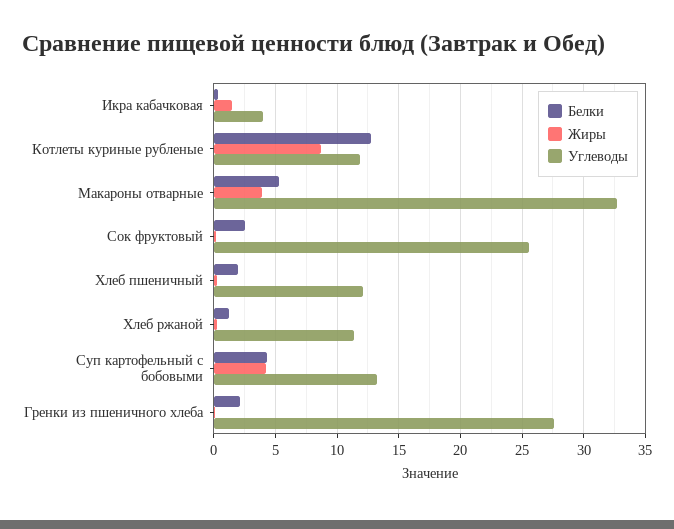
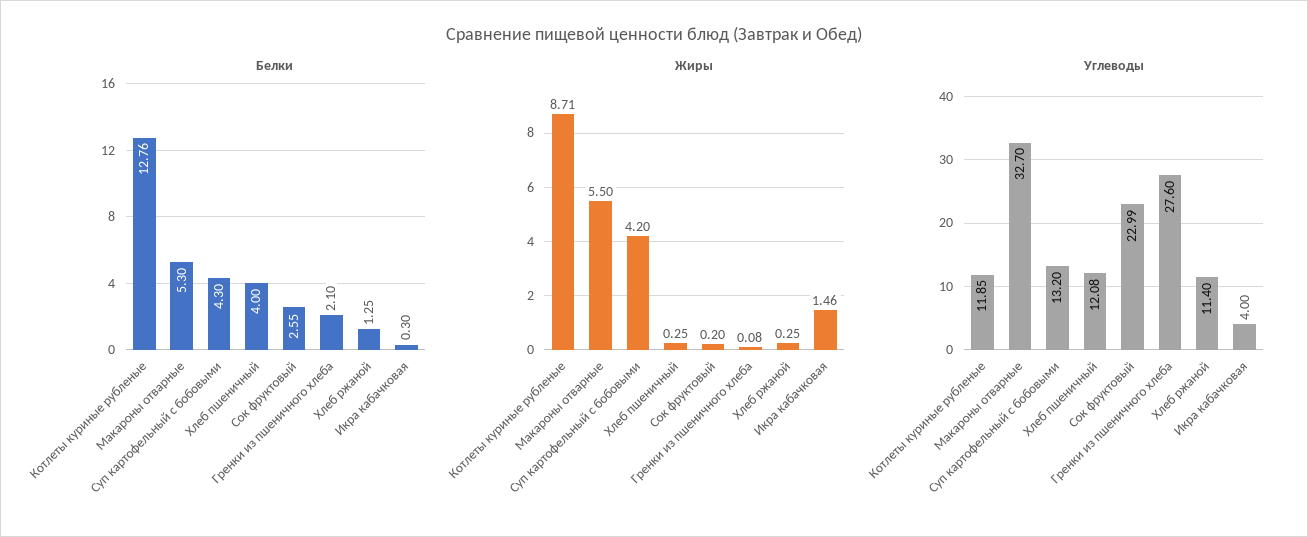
Жиры, Макароны отварные: 4 -> 5.5
Углеводы, Сок фруктовый: 25.5 -> 22.99
Белки, Хлеб пшеничный: 2 -> 4

